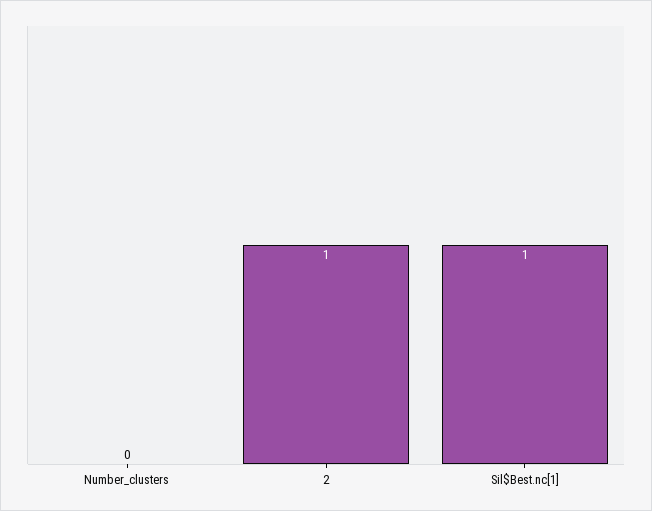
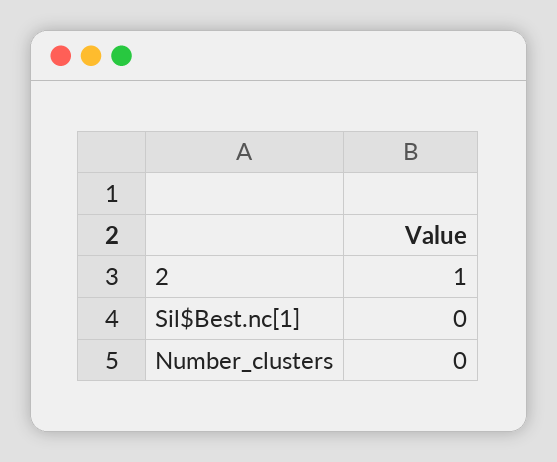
Sil$Best.nc[1]: 1 -> 0

